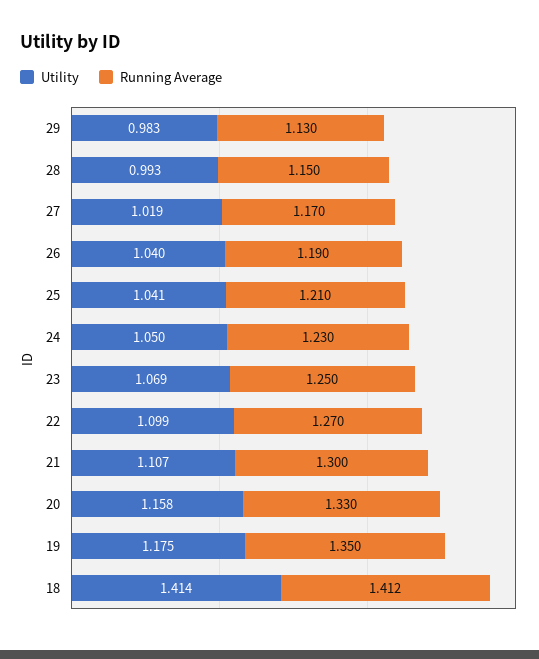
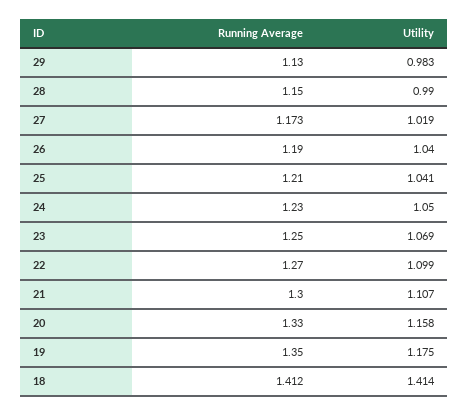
Utility, 28: 0.993 -> 0.99
Running Average, 27: 1.17 -> 1.173

